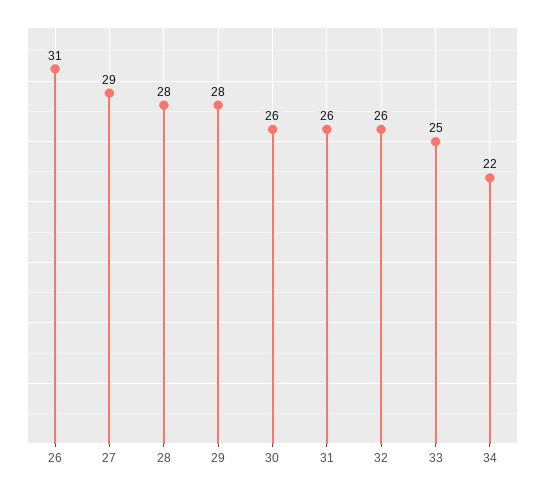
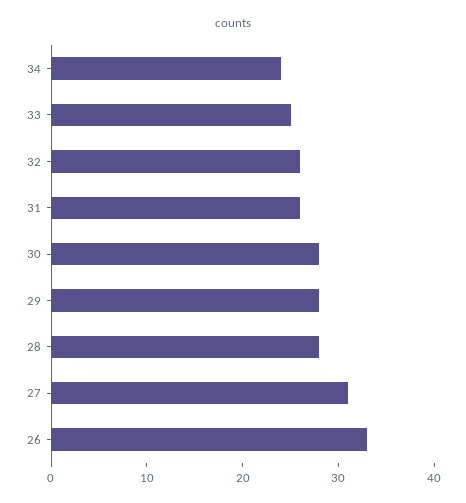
26: 31 -> 33
27: 29 -> 31
30: 26 -> 28
34: 22 -> 24

